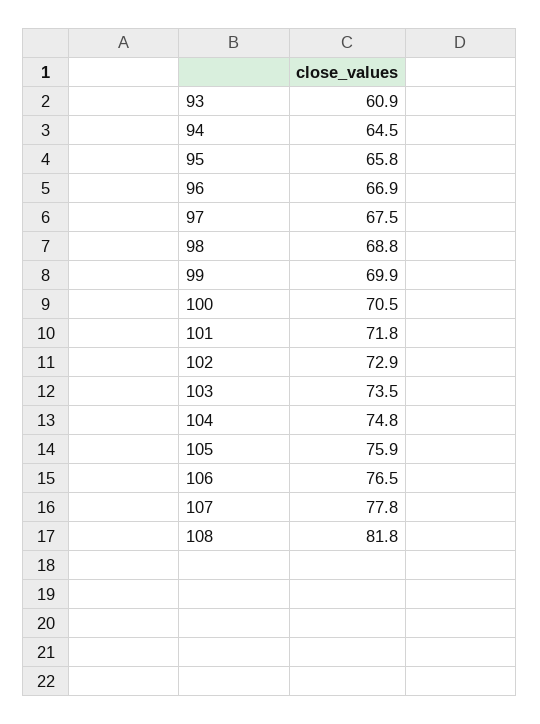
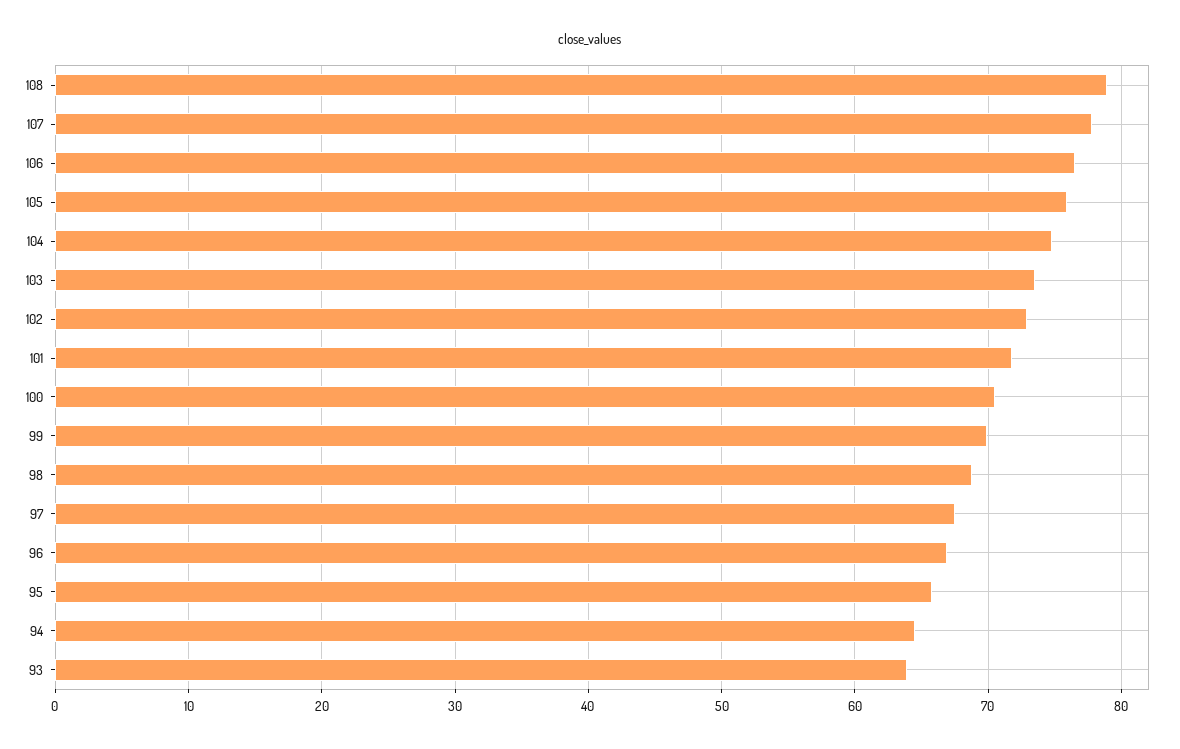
93: 60.9 -> 64
108: 81.8 -> 79

